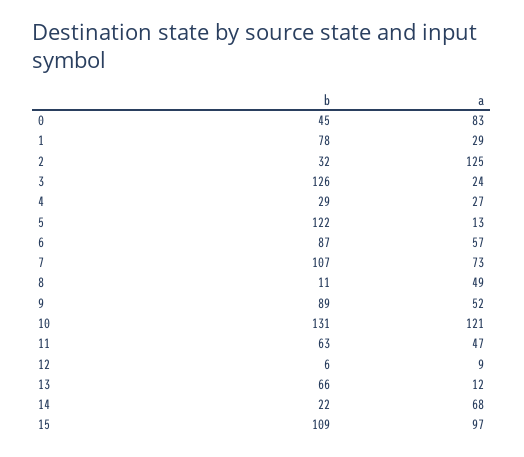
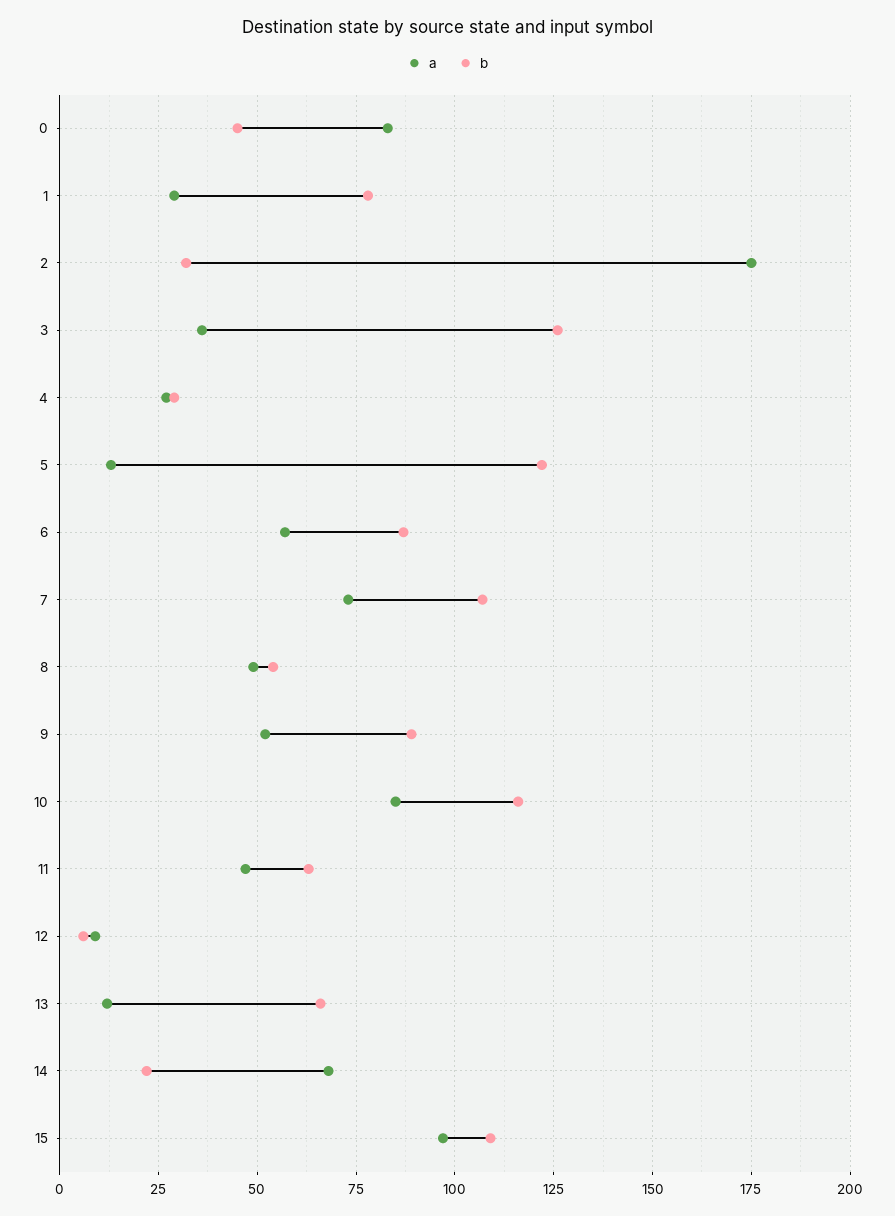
a, 2: 125 -> 175
a, 3: 24 -> 35
b, 8: 11 -> 55
b, 10: 131 -> 115
a, 10: 121 -> 85

